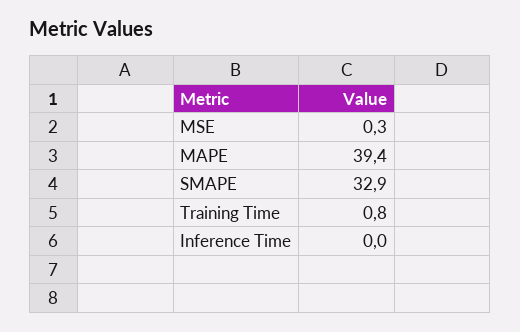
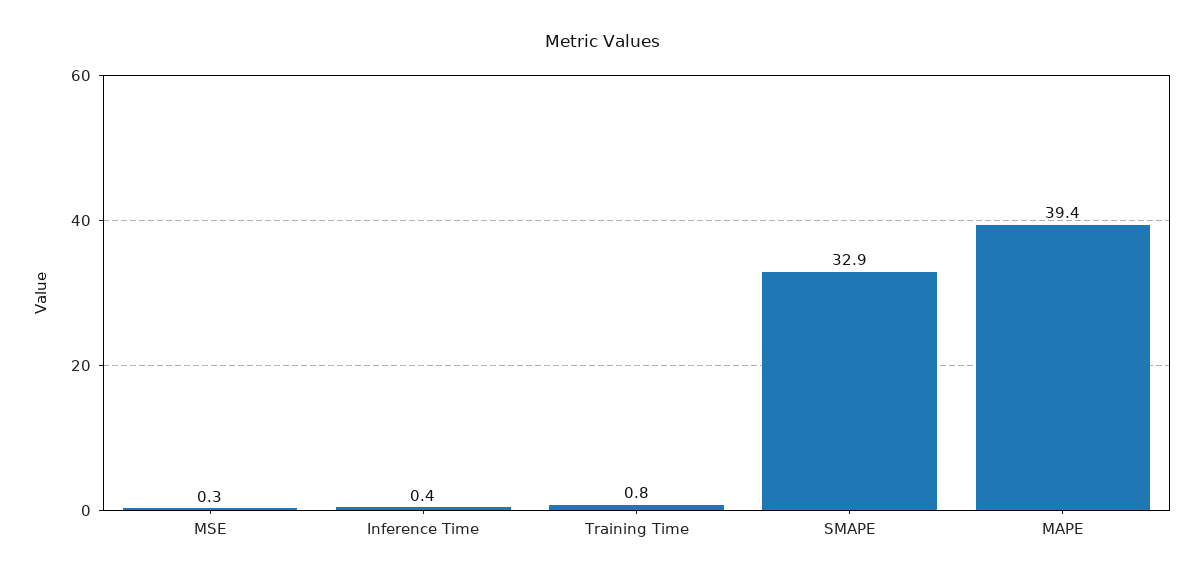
Inference Time: 0 -> 0.4

